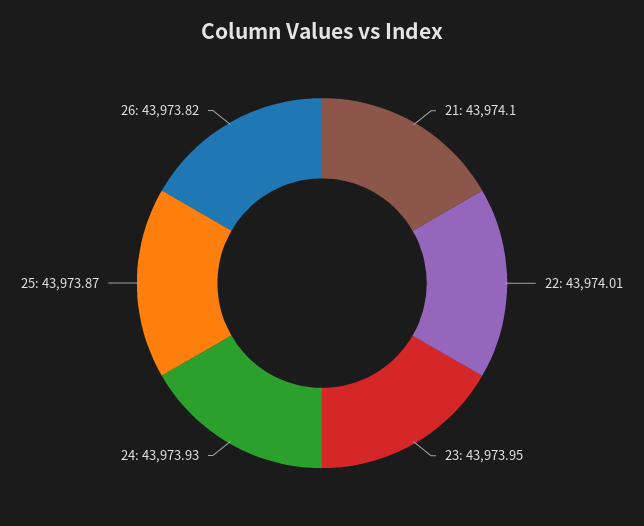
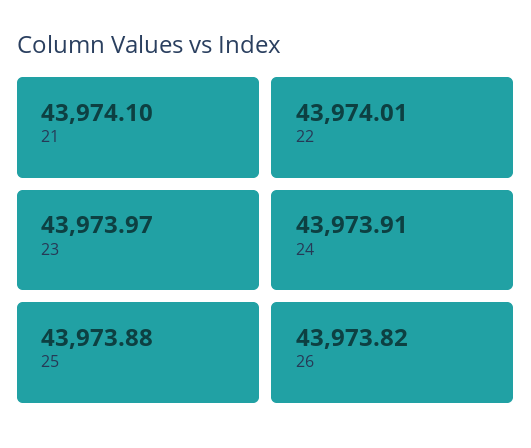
23: 43973.95 -> 43973.97
24: 43973.93 -> 43973.91
25: 43973.87 -> 43973.88

